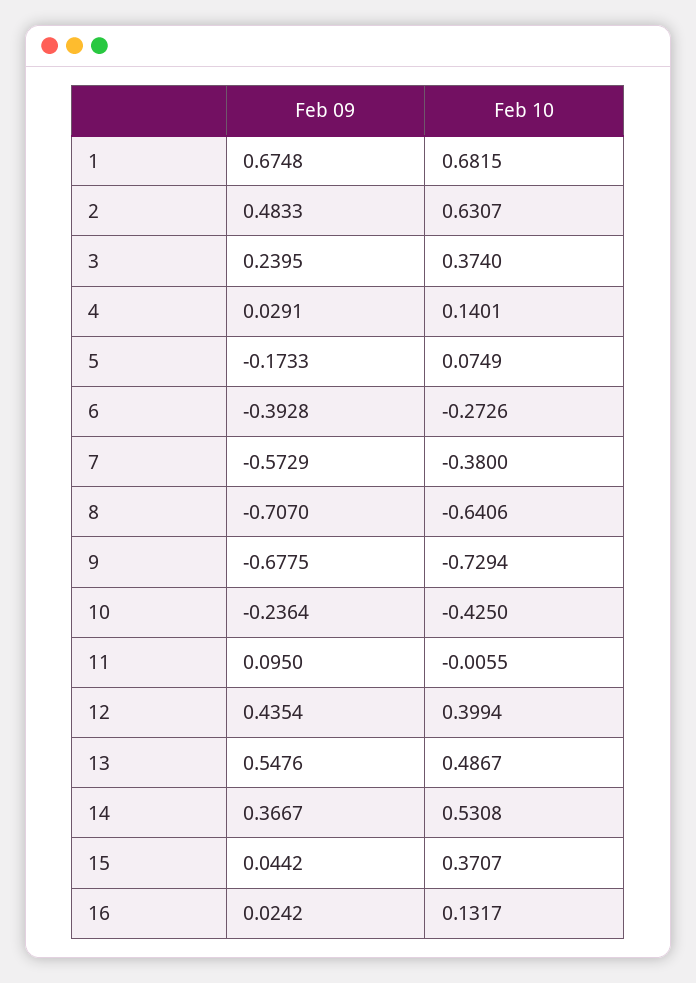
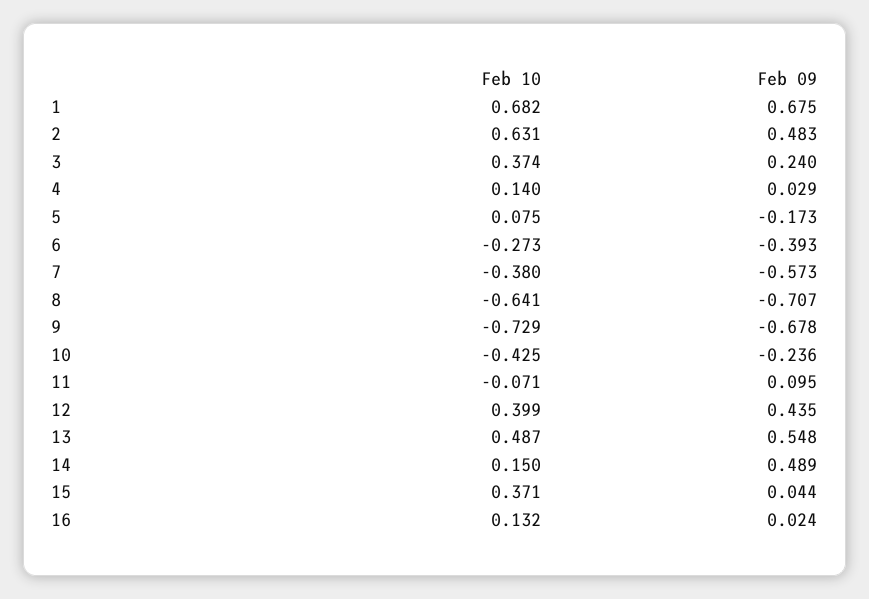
Feb 10, 11: -0.0055 -> -0.071
Feb 09, 14: 0.3667 -> 0.489
Feb 10, 14: 0.5308 -> 0.15

